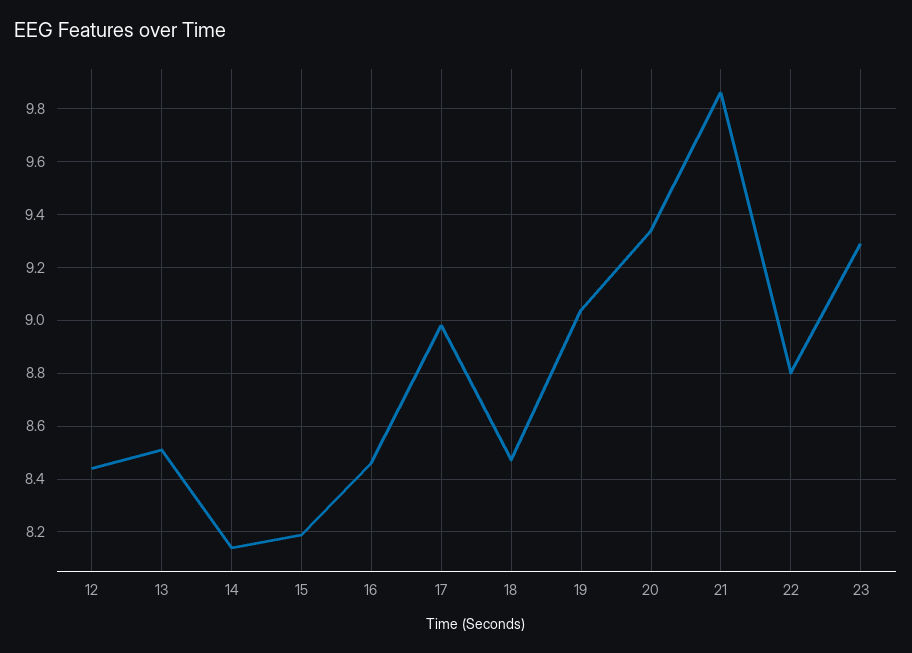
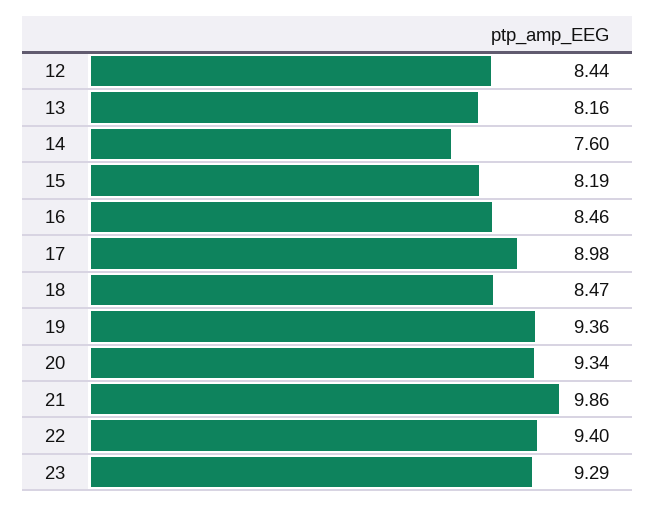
13: 8.5 -> 8.16
14: 8.15 -> 7.6
19: 9.05 -> 9.36
22: 8.8 -> 9.4

